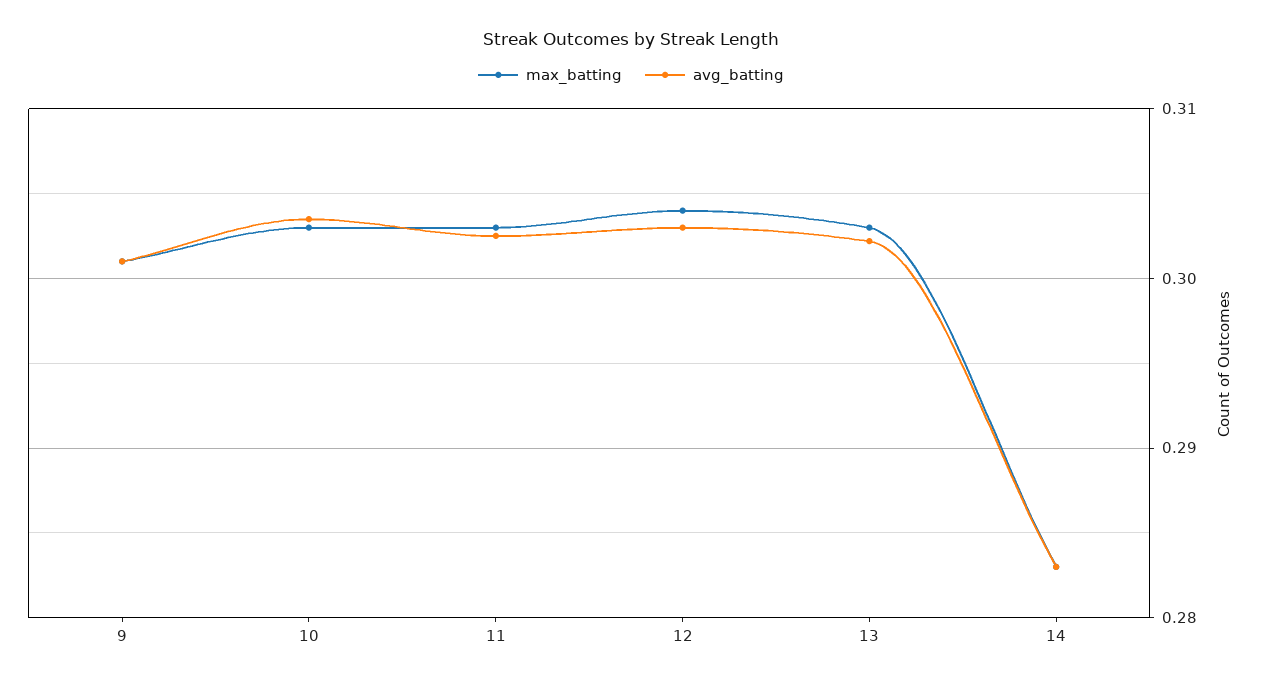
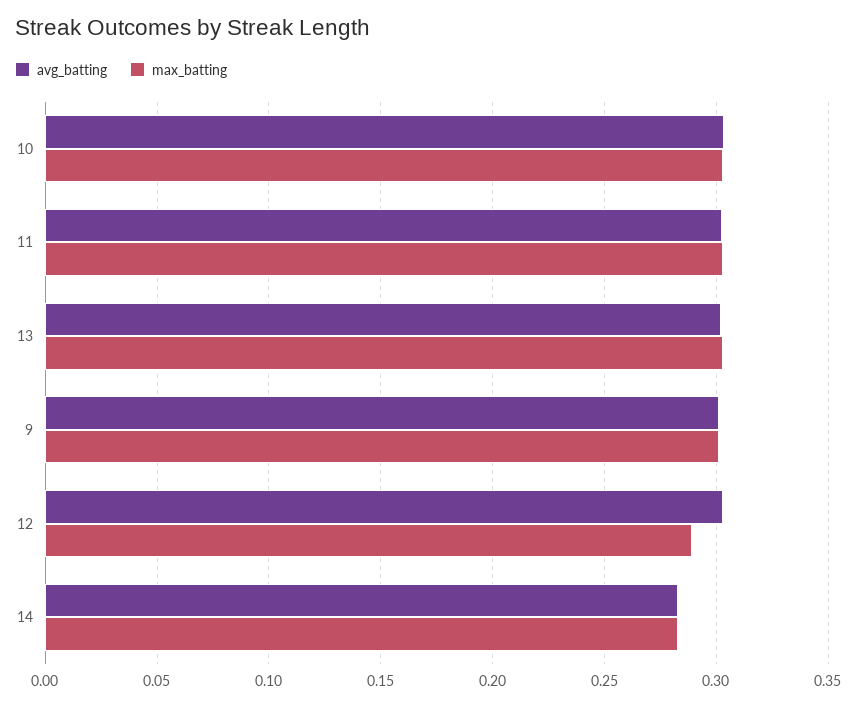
max_batting, 12: 0.304 -> 0.29

